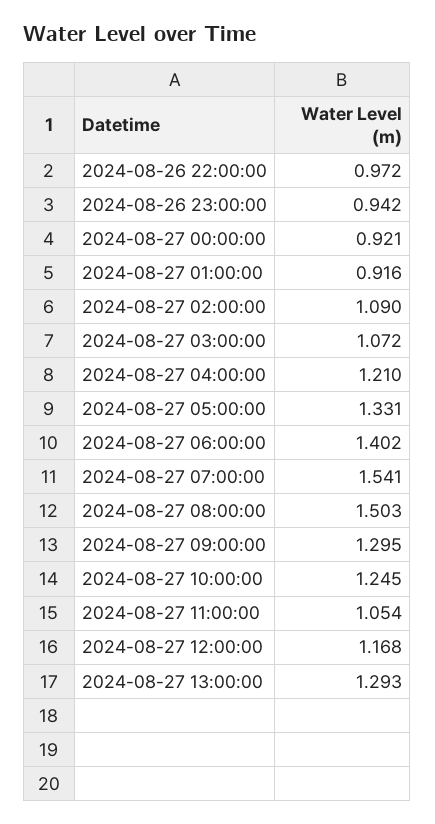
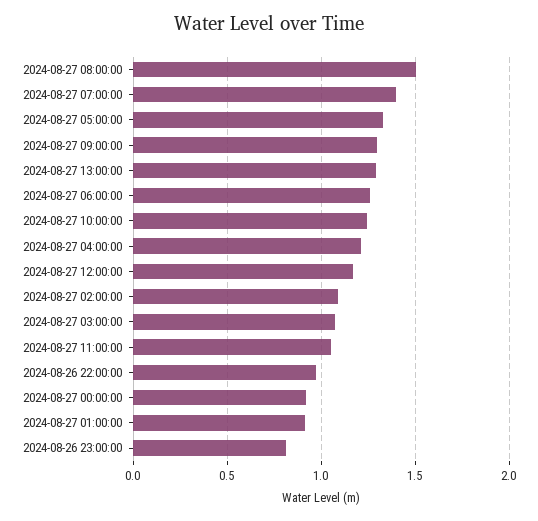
2024-08-26 23:00:00: 0.942 -> 0.8
2024-08-27 06:00:00: 1.402 -> 1.25
2024-08-27 07:00:00: 1.541 -> 1.4

